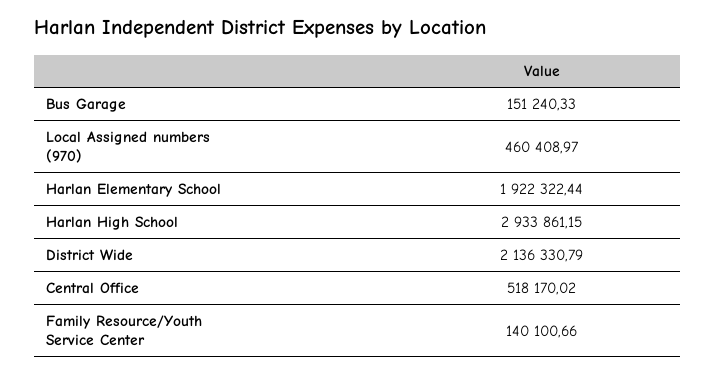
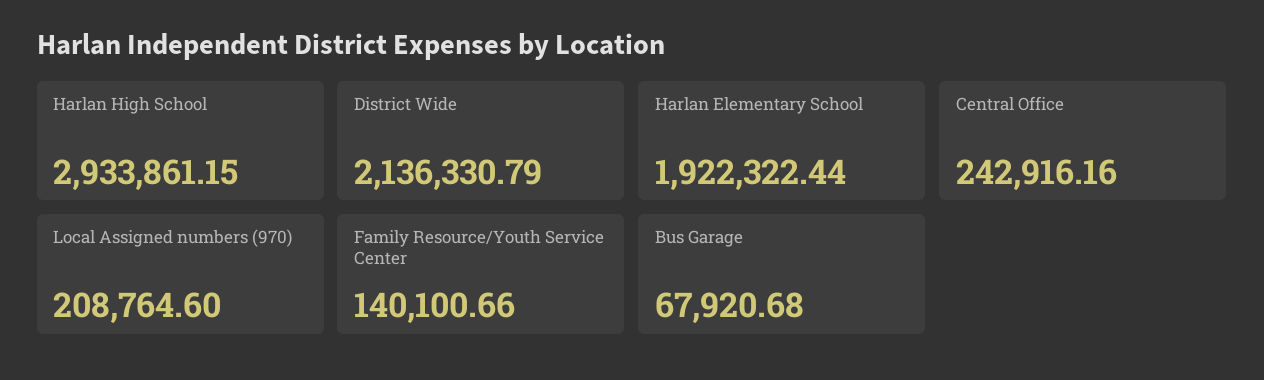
Bus Garage: 151240.33 -> 67920.68
Local Assigned numbers (970): 460408.97 -> 208764.6
Central Office: 518170.02 -> 242916.16

